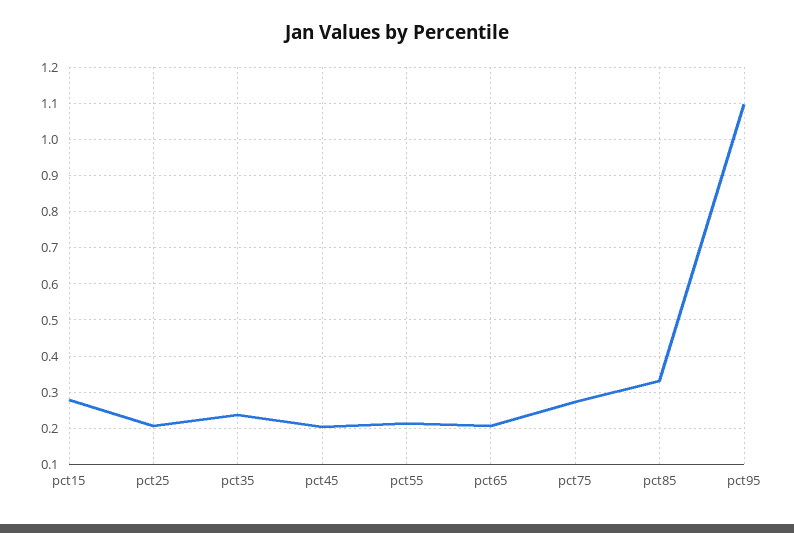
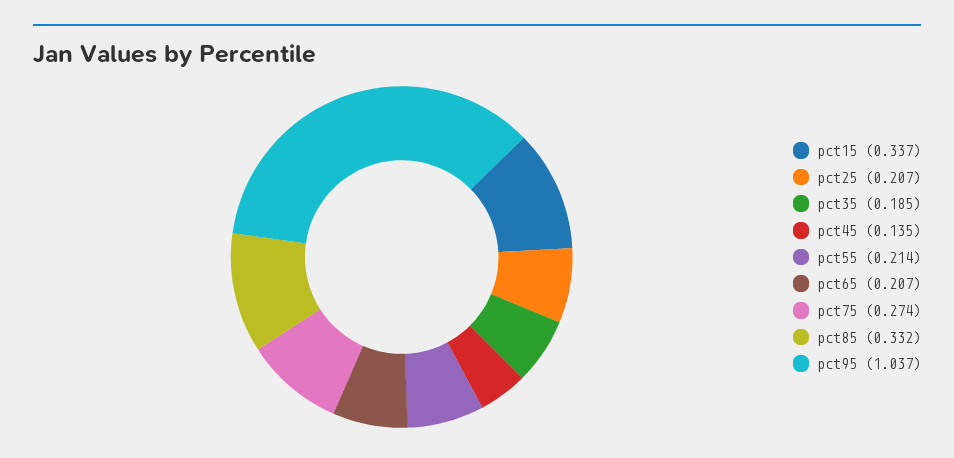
pct15: 0.28 -> 0.337
pct35: 0.24 -> 0.185
pct45: 0.2 -> 0.135
pct95: 1.1 -> 1.037

